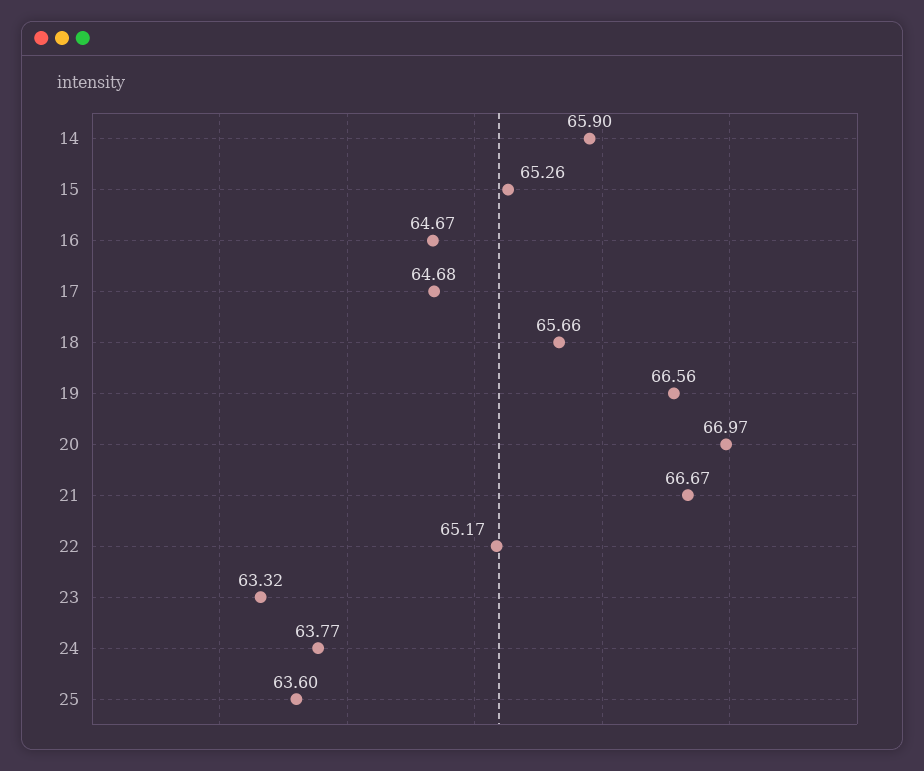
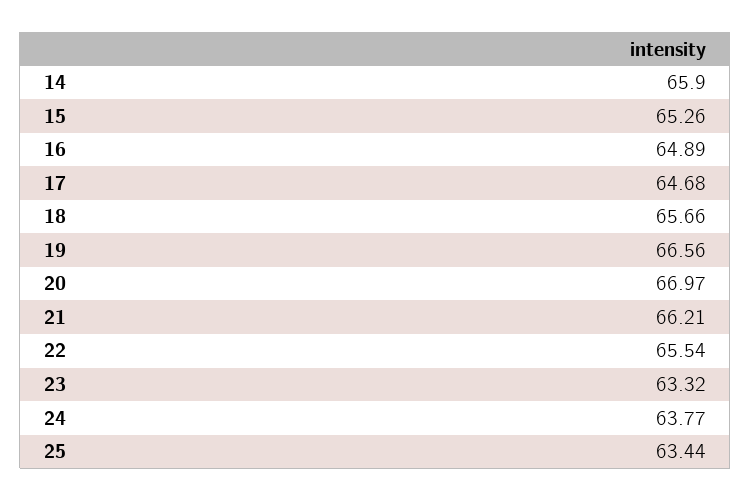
16: 64.67 -> 64.89
21: 66.67 -> 66.21
22: 65.17 -> 65.54
25: 63.6 -> 63.44

